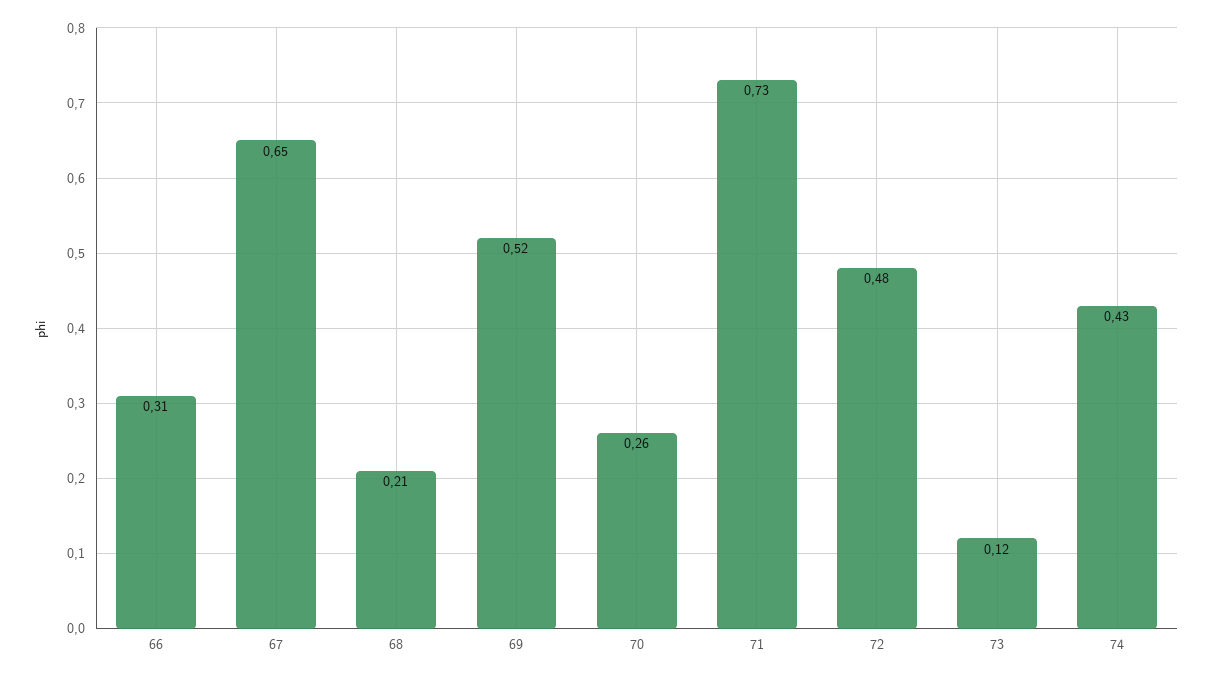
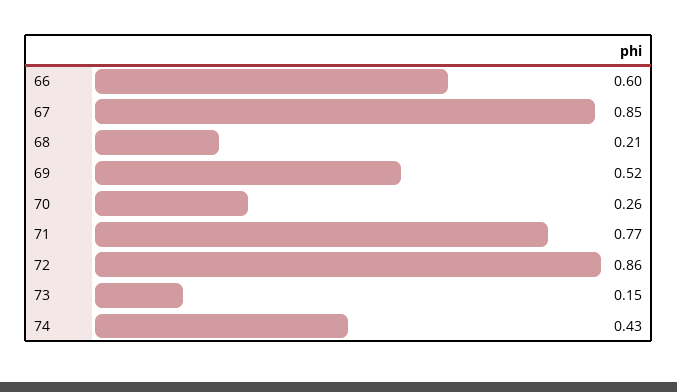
66: 0.31 -> 0.6
67: 0.65 -> 0.85
71: 0.73 -> 0.77
72: 0.48 -> 0.86
73: 0.12 -> 0.15

